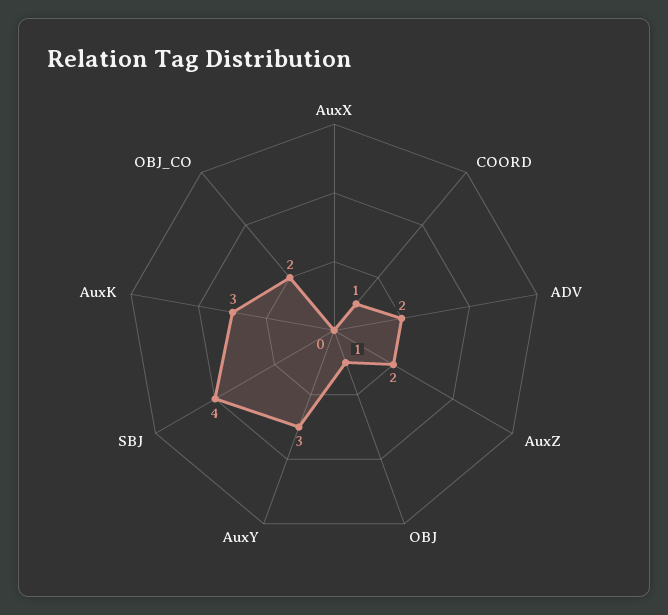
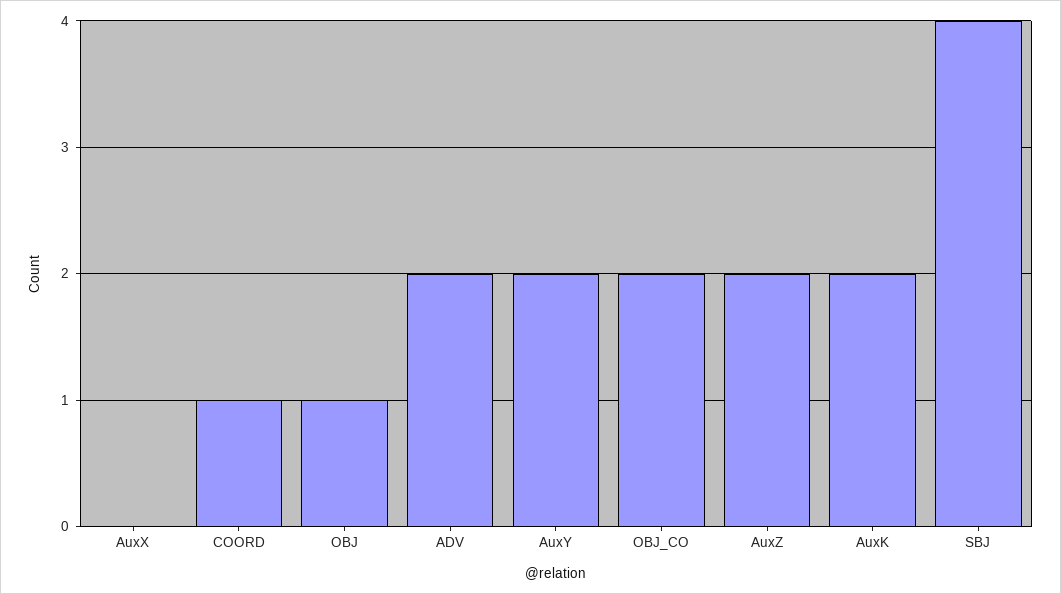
AuxY: 3 -> 2
AuxK: 3 -> 2

